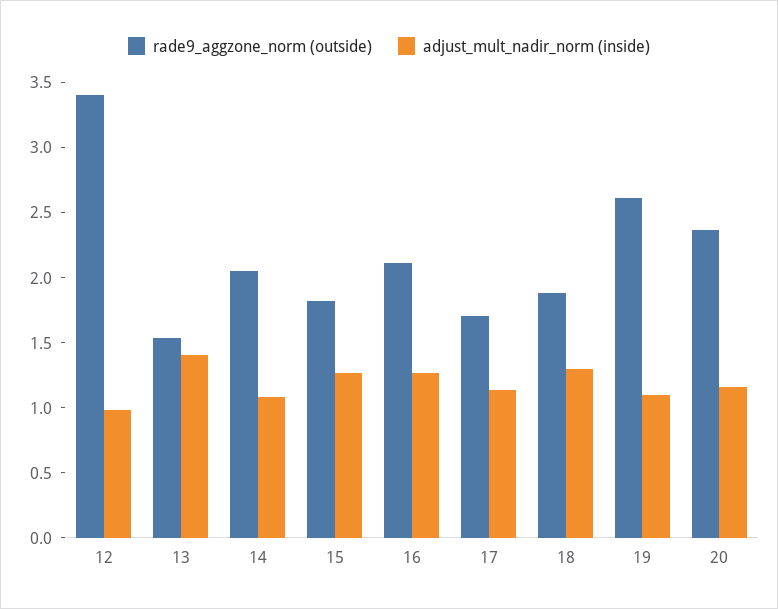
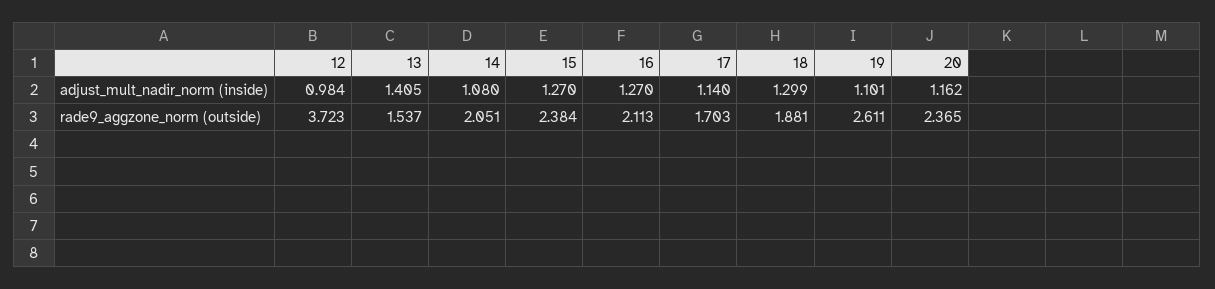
rade9_aggzone_norm (outside), 12: 3.4 -> 3.723
rade9_aggzone_norm (outside), 15: 1.8 -> 2.384

